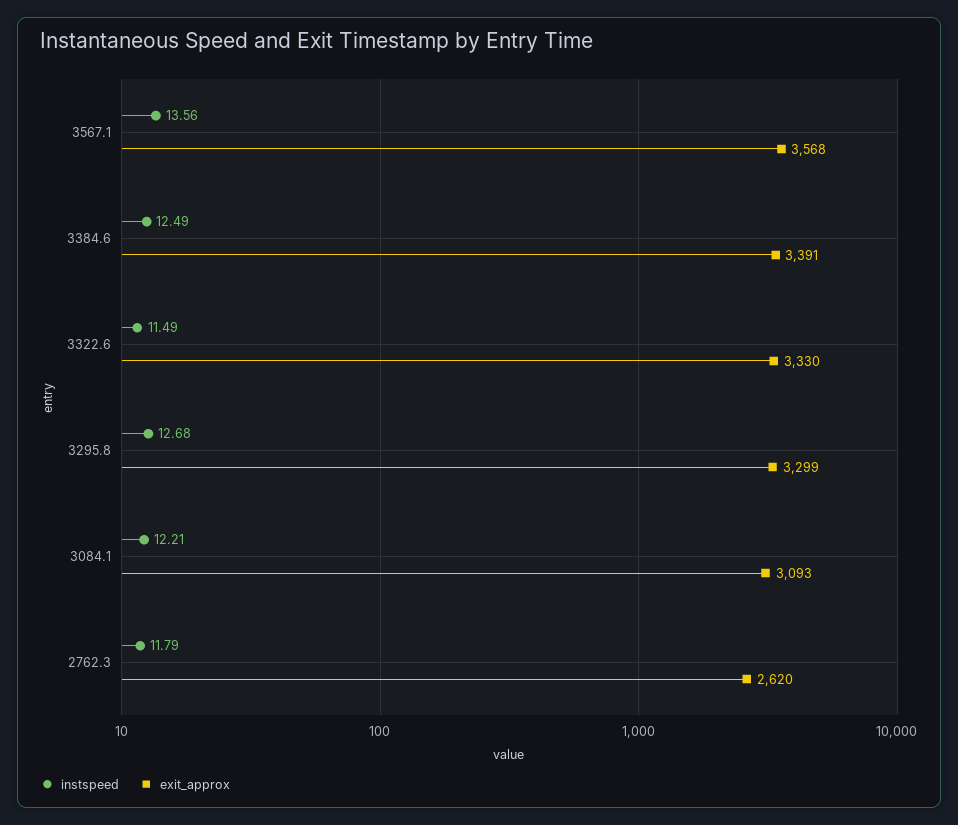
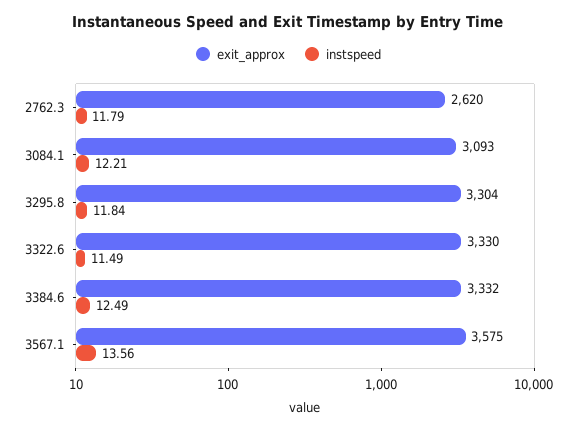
exit_approx, 3567.1: 3568 -> 3575
exit_approx, 3384.6: 3391 -> 3332
instspeed, 3295.8: 12.68 -> 11.84
exit_approx, 3295.8: 3299 -> 3304

